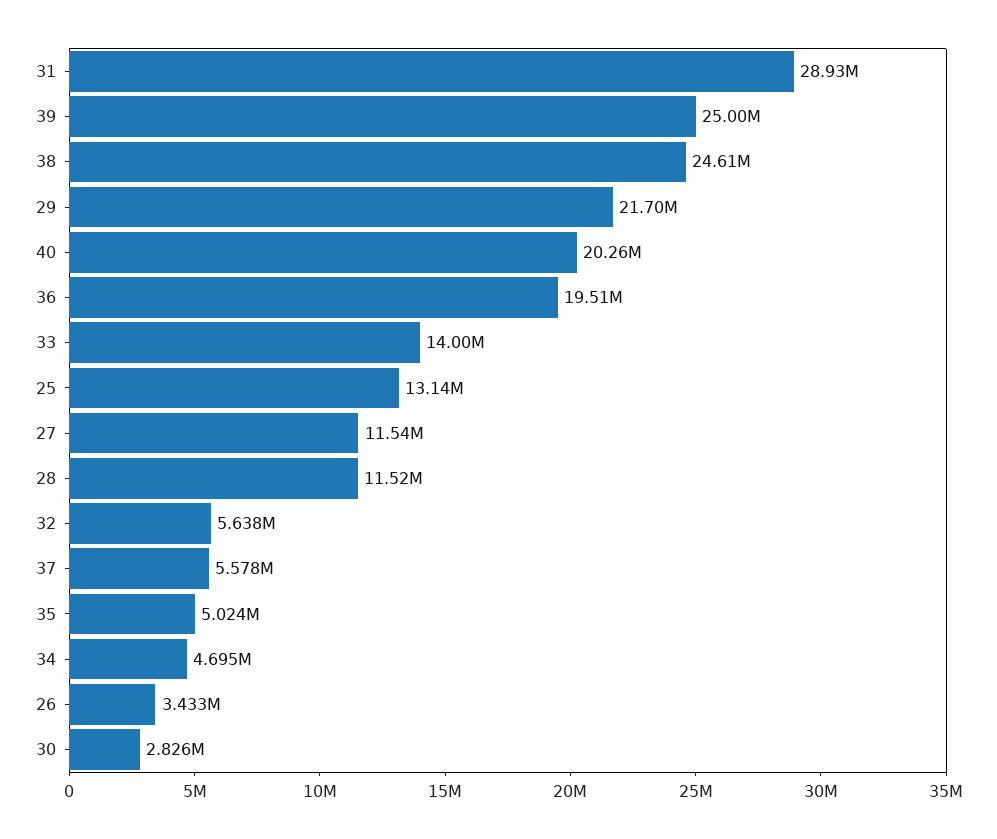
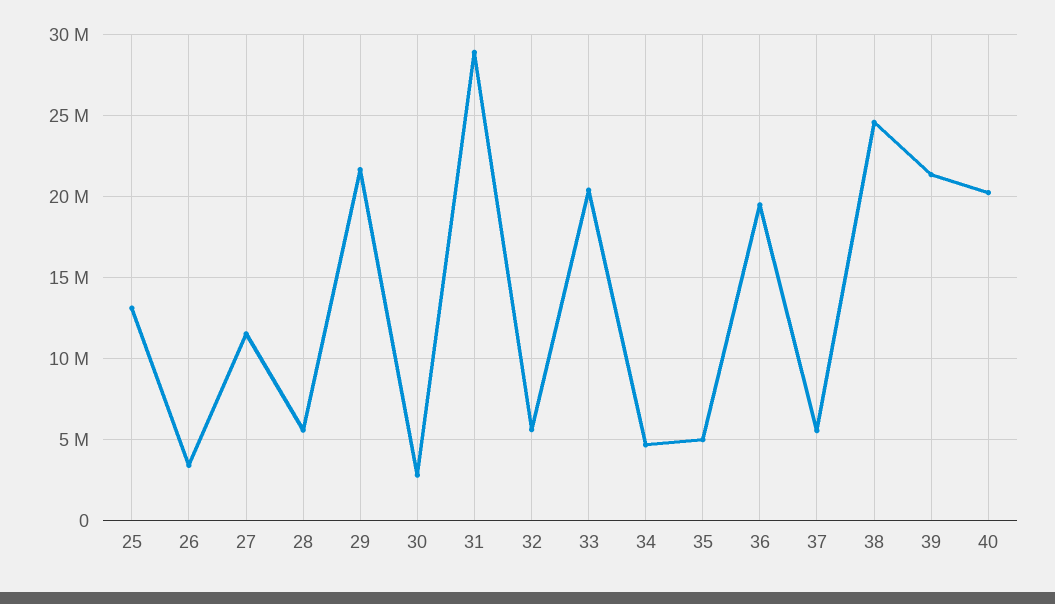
39: 25000000 -> 21500000
33: 14000000 -> 20500000
28: 11520000 -> 5500000

